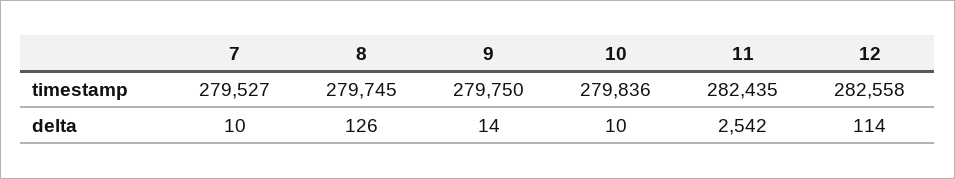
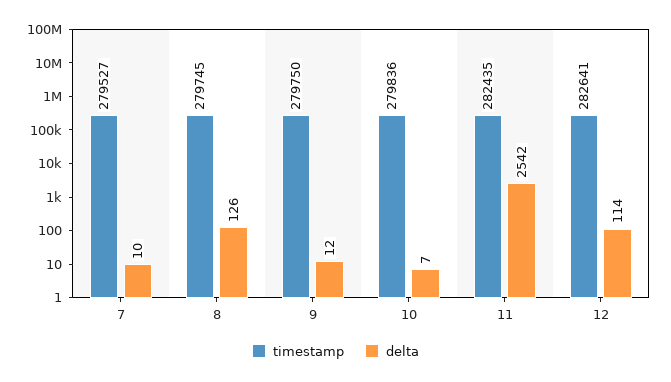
timestamp, 12: 282558 -> 282641
delta, 9: 14 -> 12
delta, 10: 10 -> 7

